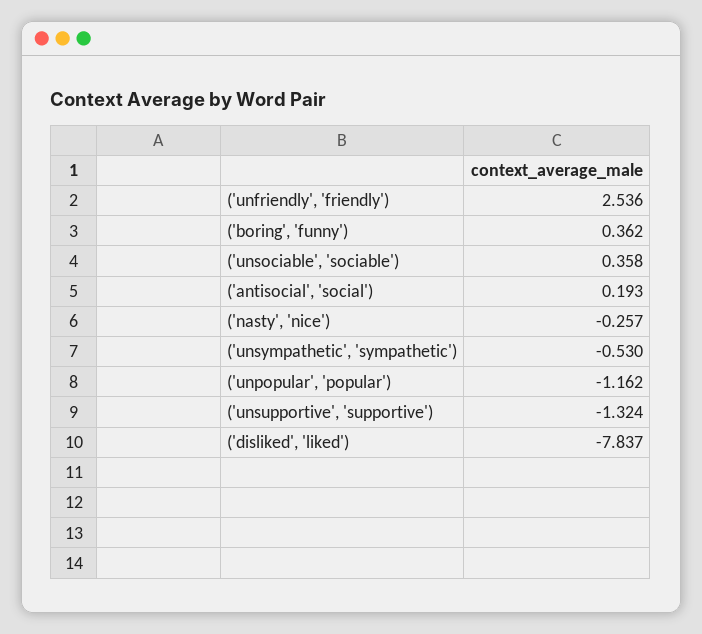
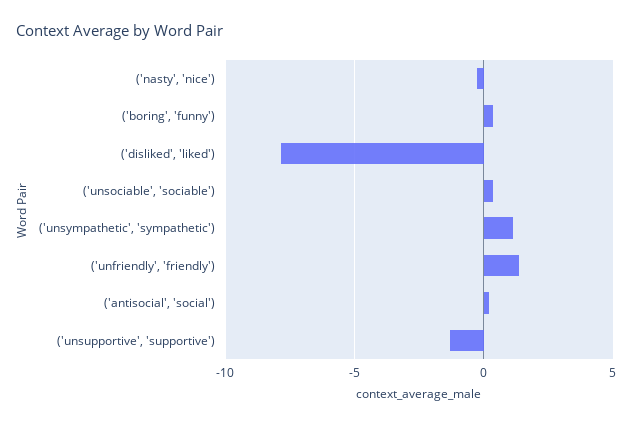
('unfriendly', 'friendly'): 2.536 -> 1.5
('unsympathetic', 'sympathetic'): -0.53 -> 1
('unpopular', 'popular'): -1.162 -> none

